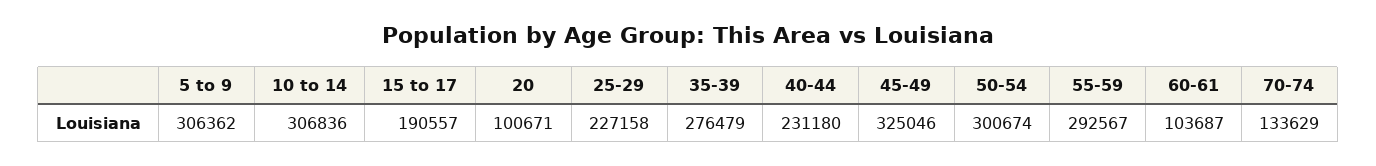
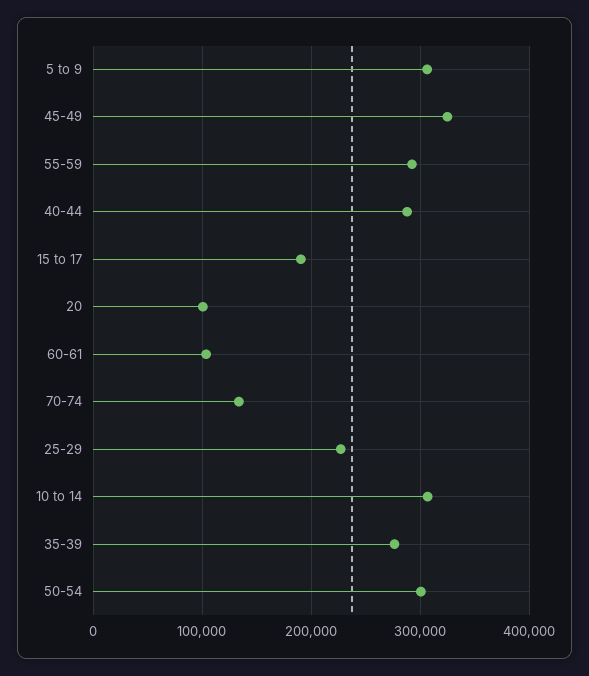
40-44: 231180 -> 290000

